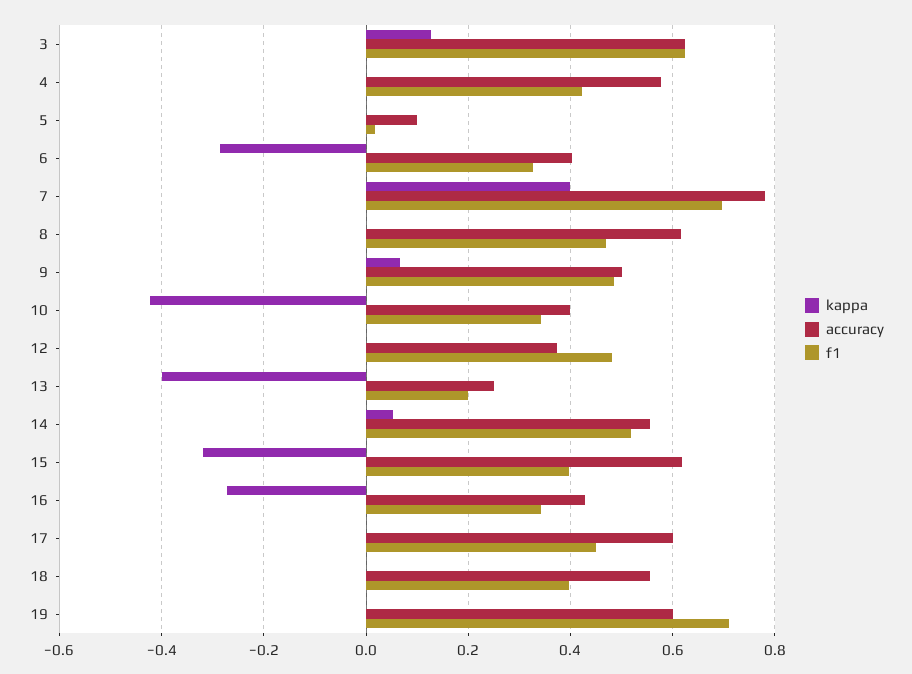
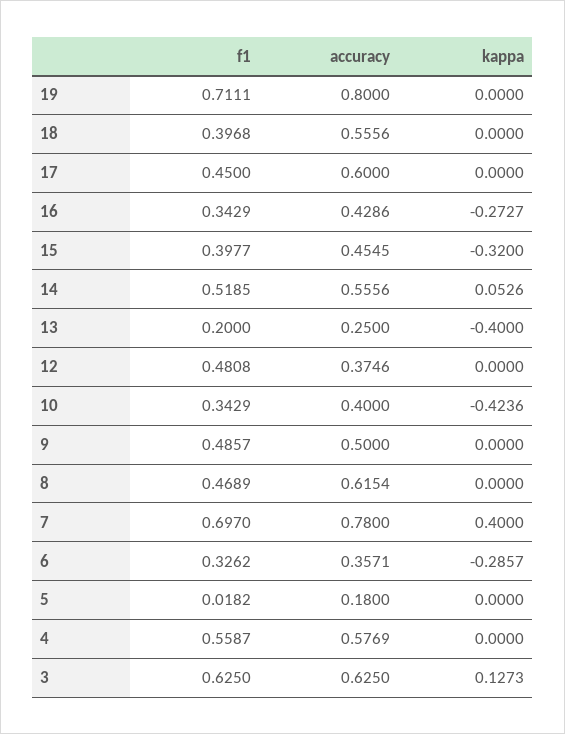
f1, 4: 0.42 -> 0.5587
accuracy, 5: 0.1 -> 0.18
accuracy, 6: 0.4 -> 0.3571
kappa, 9: 0.06 -> 0
accuracy, 15: 0.62 -> 0.4545
accuracy, 19: 0.6 -> 0.8

